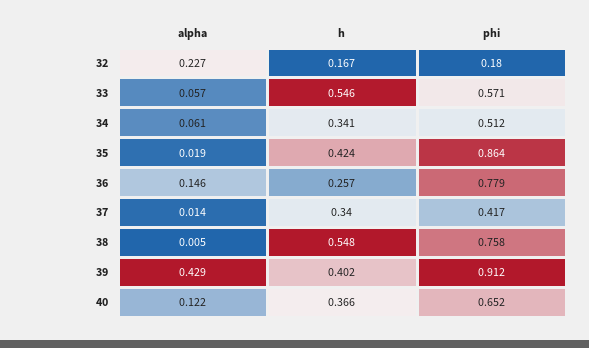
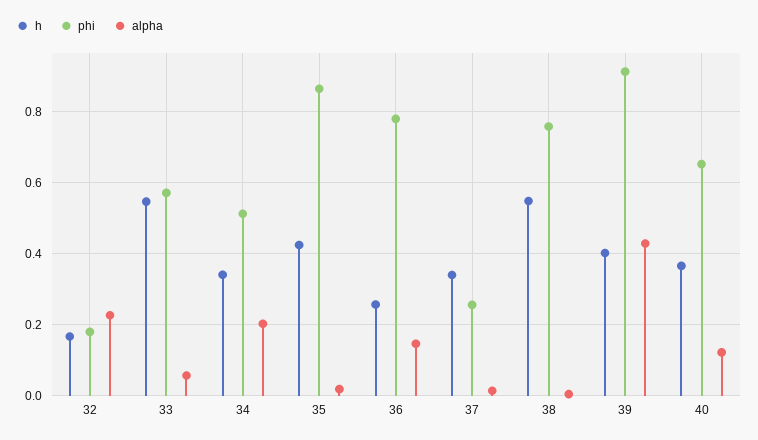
alpha, 34: 0.061 -> 0.2
phi, 37: 0.417 -> 0.26

